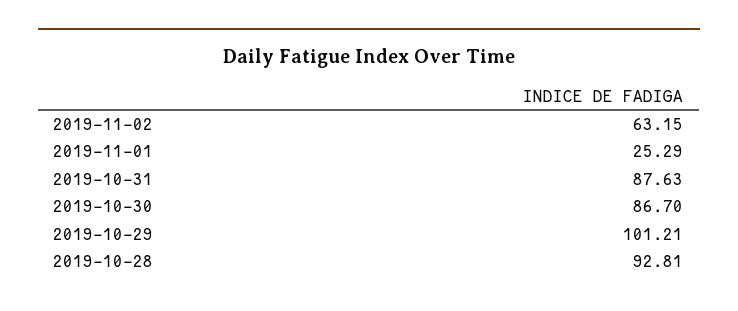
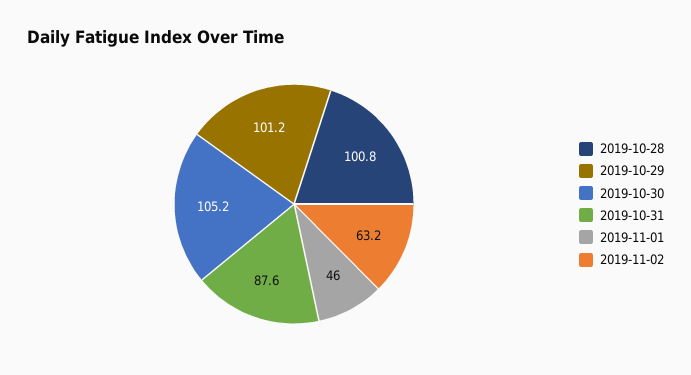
2019-11-01: 25.29 -> 46
2019-10-30: 86.7 -> 105.2
2019-10-28: 92.81 -> 100.8

